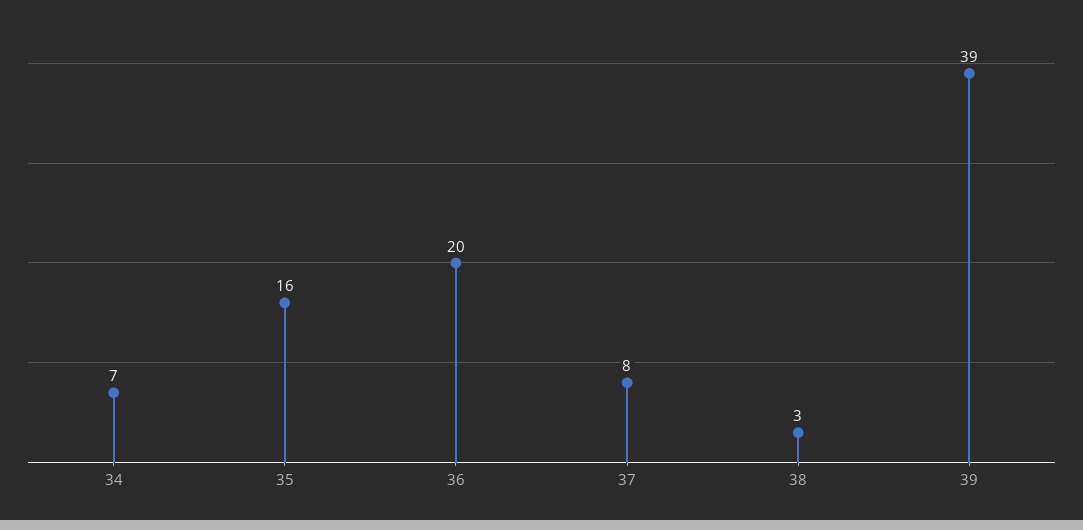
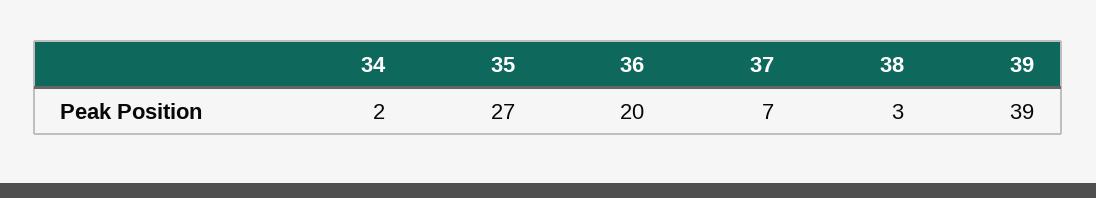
34: 7 -> 2
35: 16 -> 27
37: 8 -> 7

